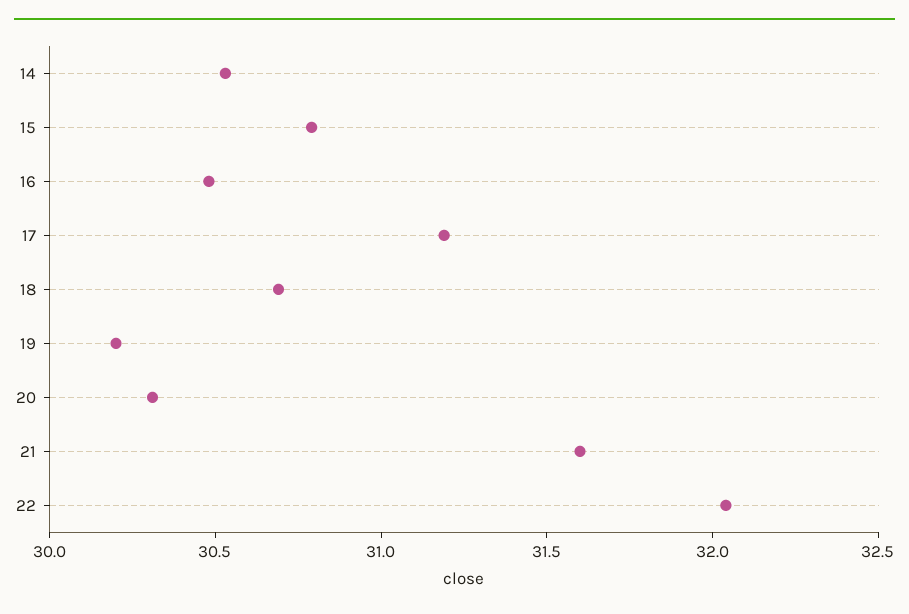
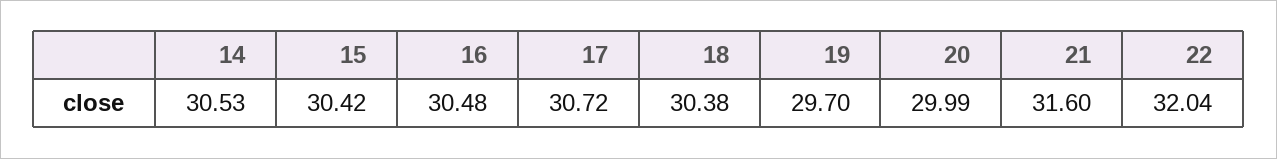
15: 30.8 -> 30.42
17: 31.2 -> 30.72
18: 30.7 -> 30.38
19: 30.2 -> 29.7
20: 30.3 -> 29.99

